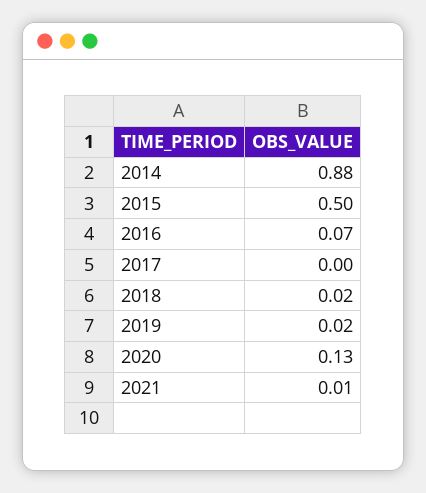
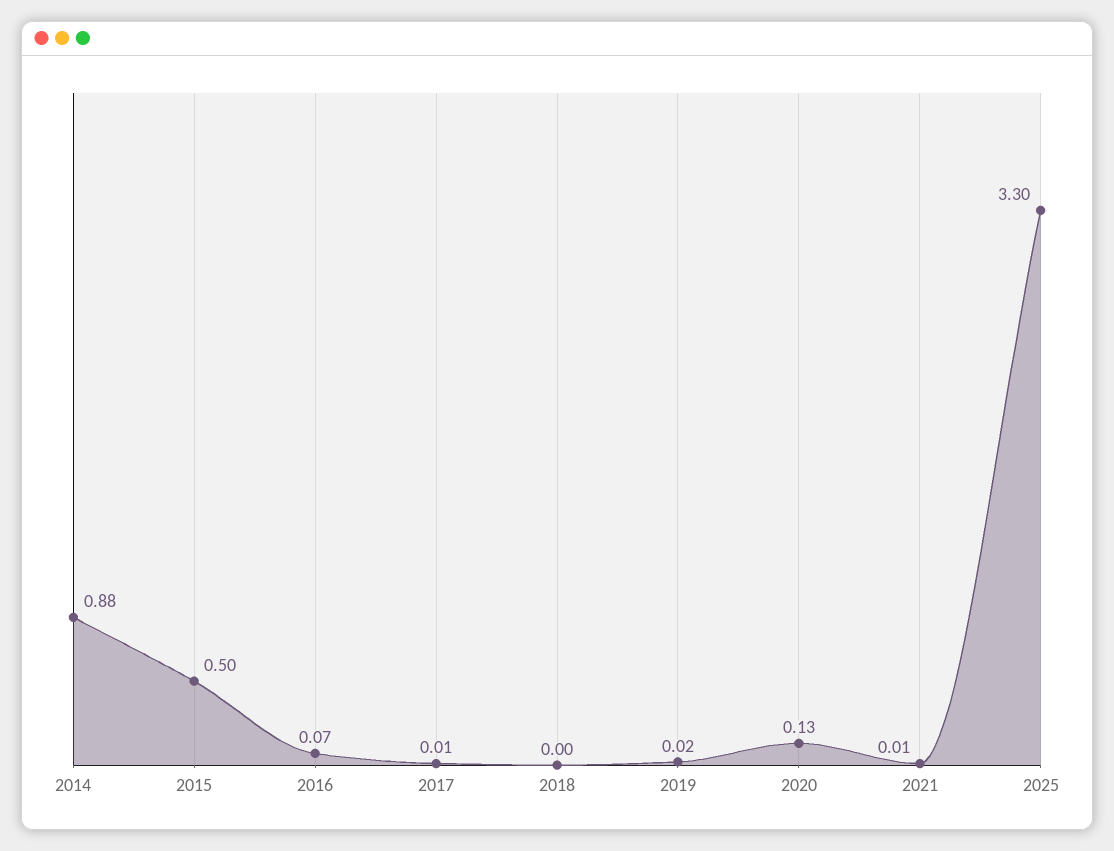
2017: 0 -> 0.01
2018: 0.02 -> 0
2025: none -> 3.3

